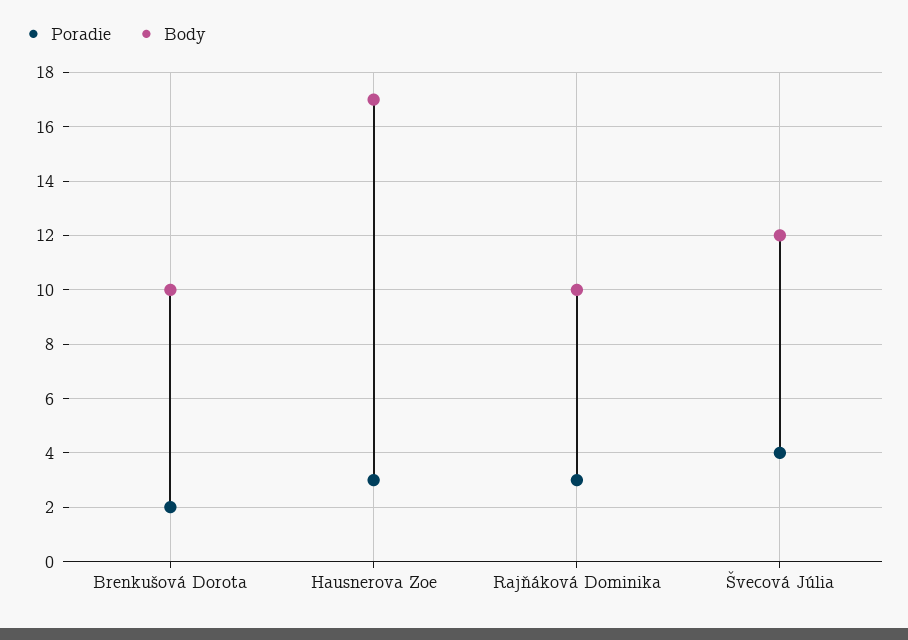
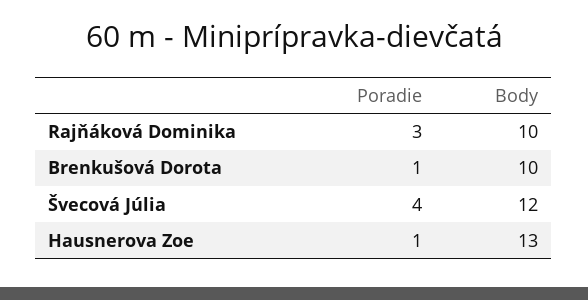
Poradie, Brenkušová Dorota: 2 -> 1
Poradie, Hausnerova Zoe: 3 -> 1
Body, Hausnerova Zoe: 17 -> 13

